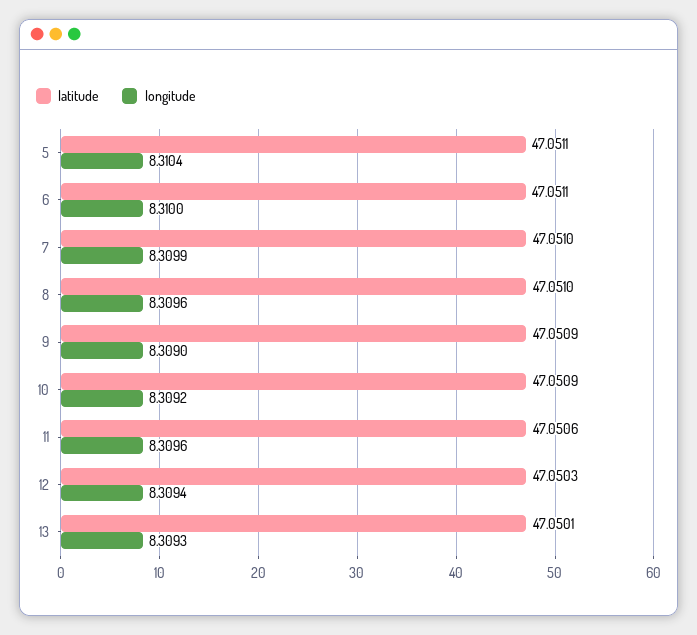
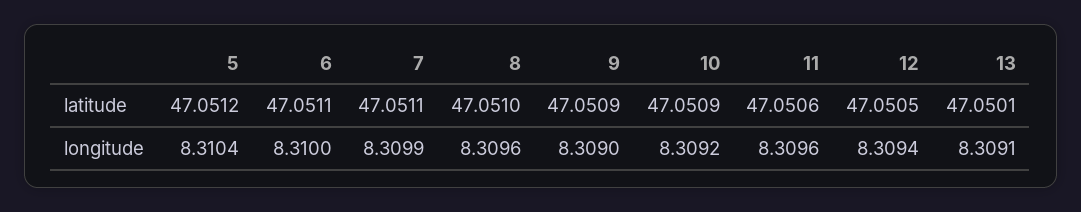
latitude, 5: 47.0511 -> 47.0512
latitude, 7: 47.051 -> 47.0511
latitude, 12: 47.0503 -> 47.0505
longitude, 13: 8.3093 -> 8.3091

